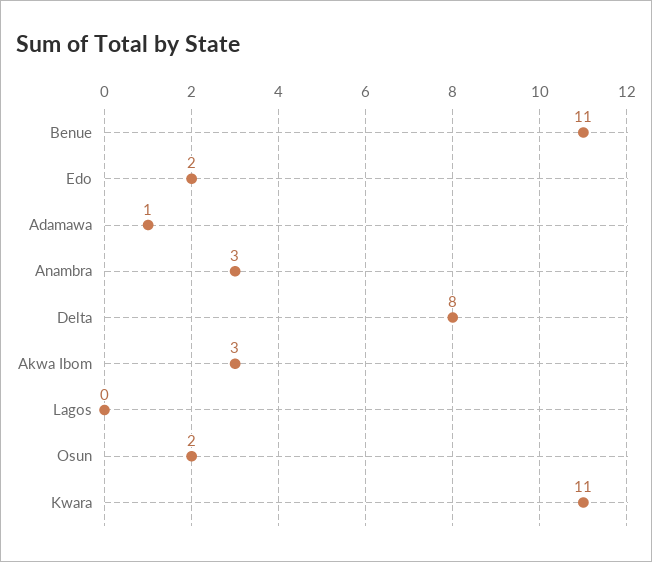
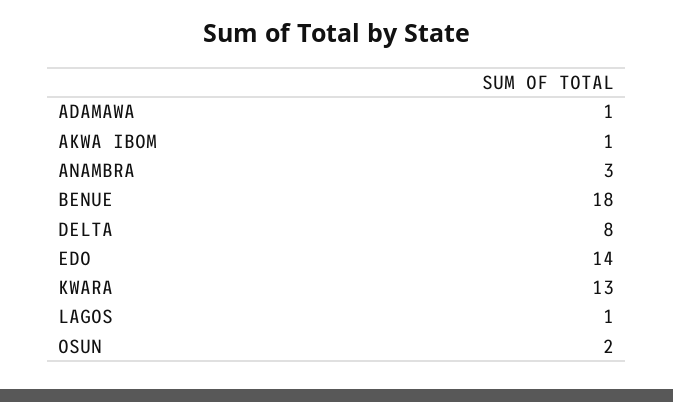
Benue: 11 -> 18
Edo: 2 -> 14
Akwa Ibom: 3 -> 1
Lagos: 0 -> 1
Kwara: 11 -> 13

